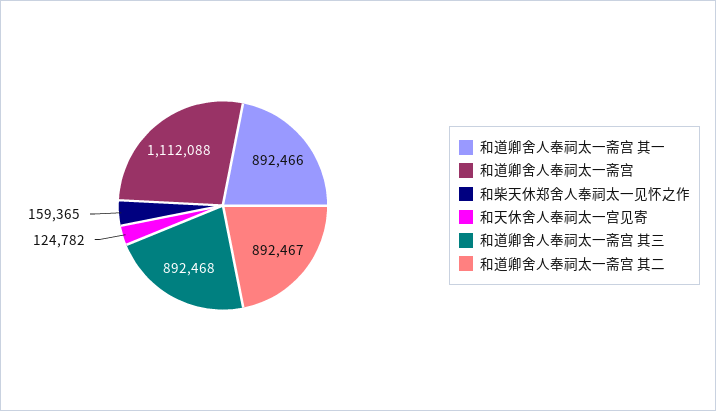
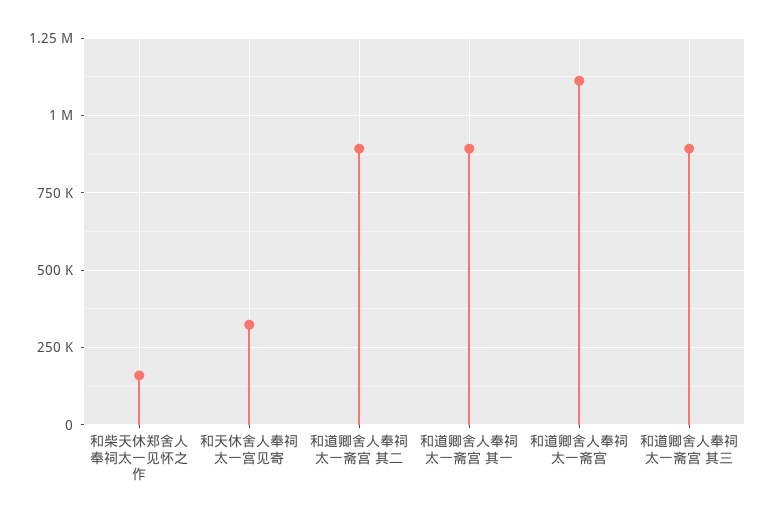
和天休舍人奉祠太一宫见寄: 124782 -> 325000

